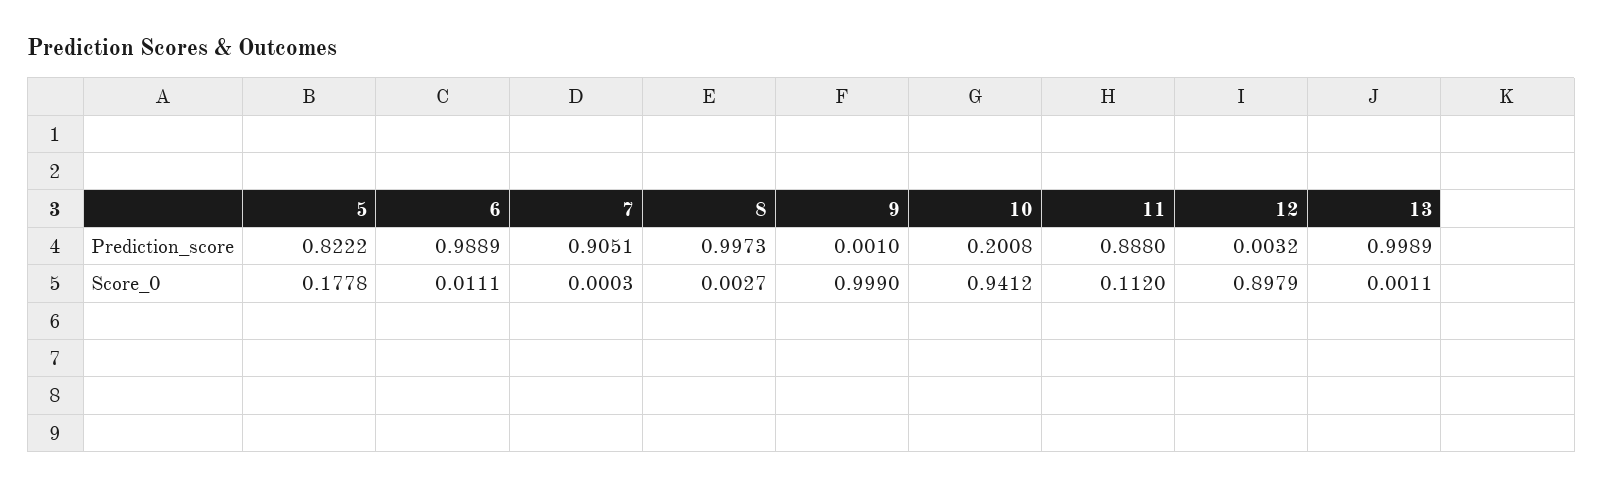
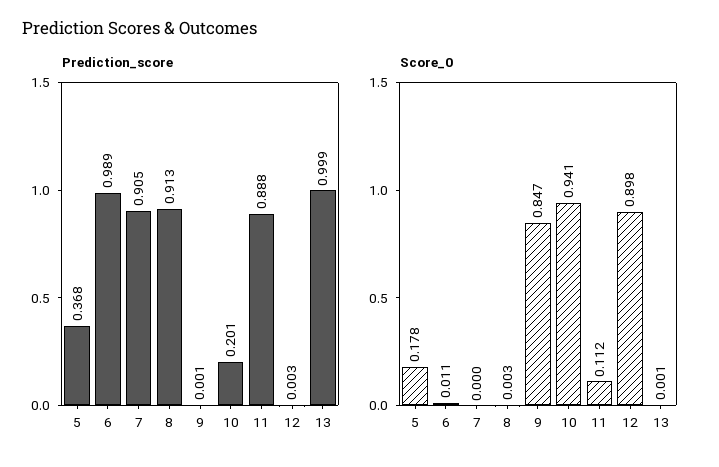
Prediction_score, 5: 0.8222 -> 0.368
Prediction_score, 8: 0.9973 -> 0.913
Score_0, 9: 0.999 -> 0.847

